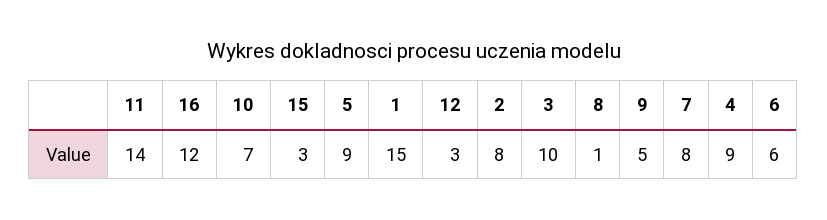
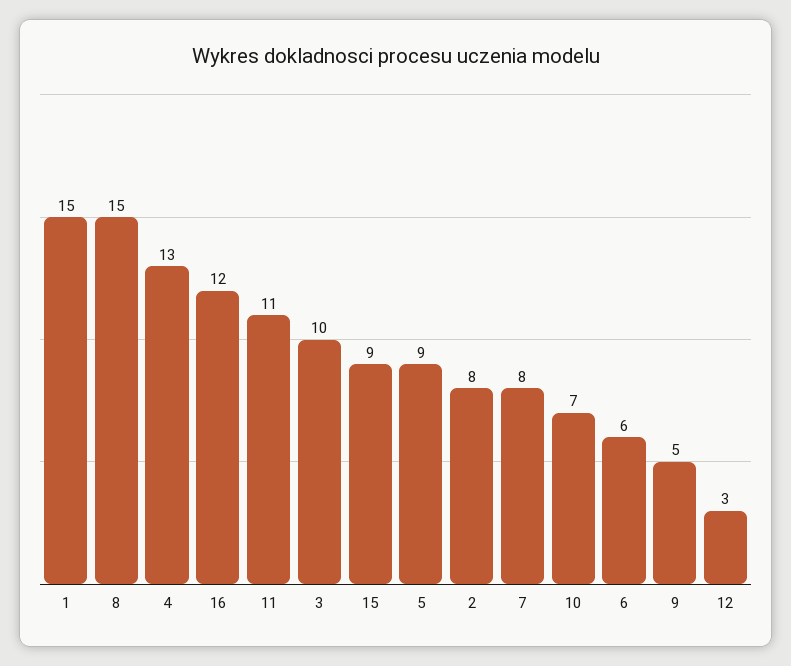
11: 14 -> 11
15: 3 -> 9
8: 1 -> 15
4: 9 -> 13

